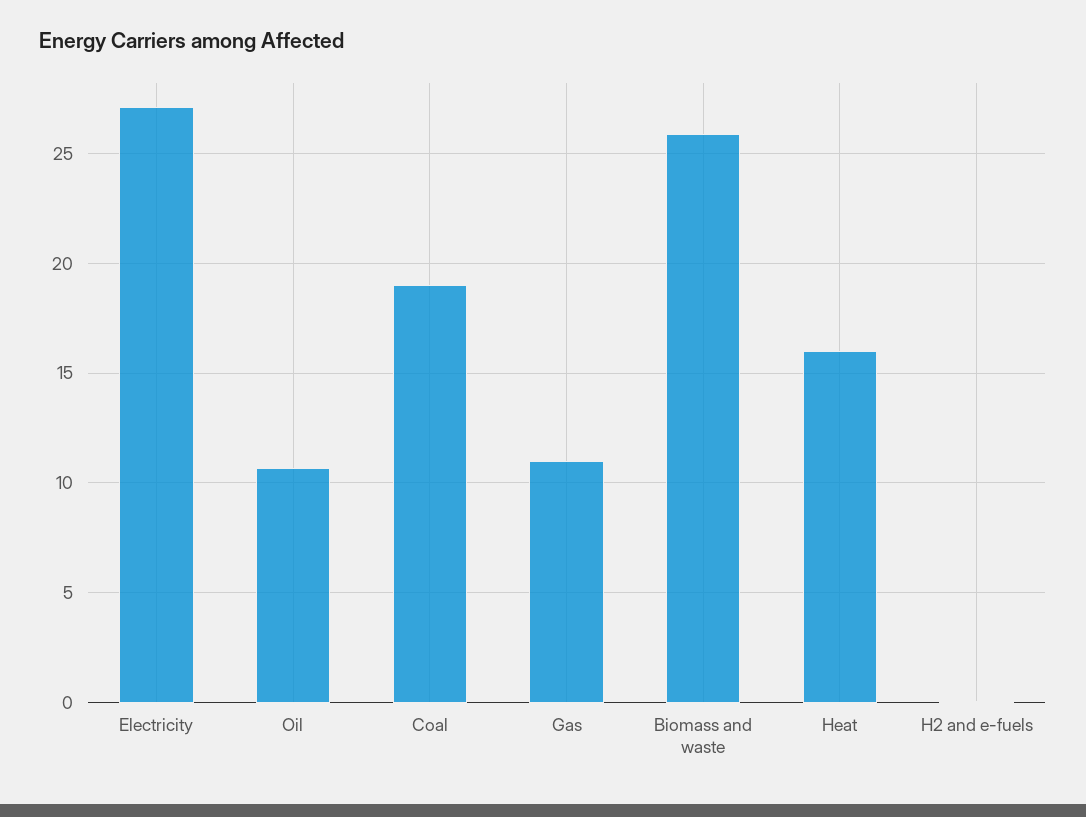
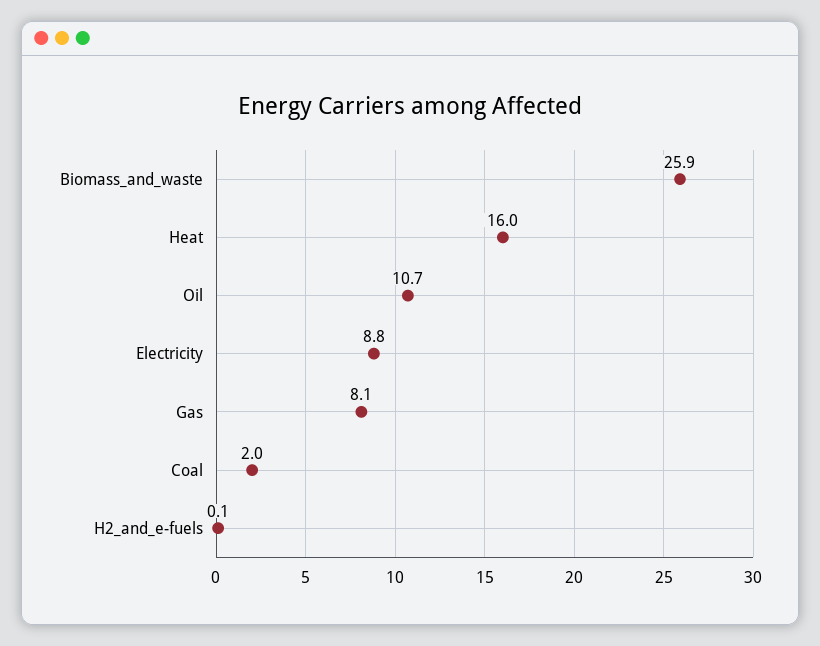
Electricity: 27 -> 8.8
Coal: 19 -> 2
Gas: 11 -> 8.1

